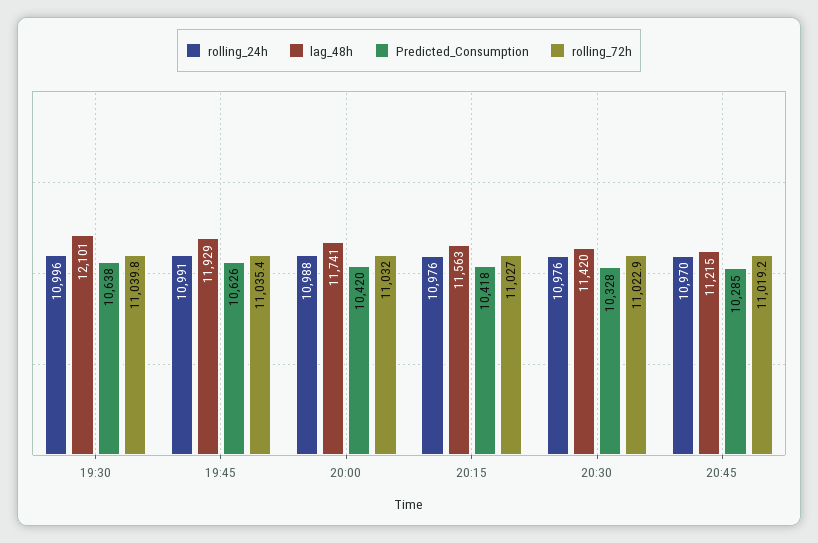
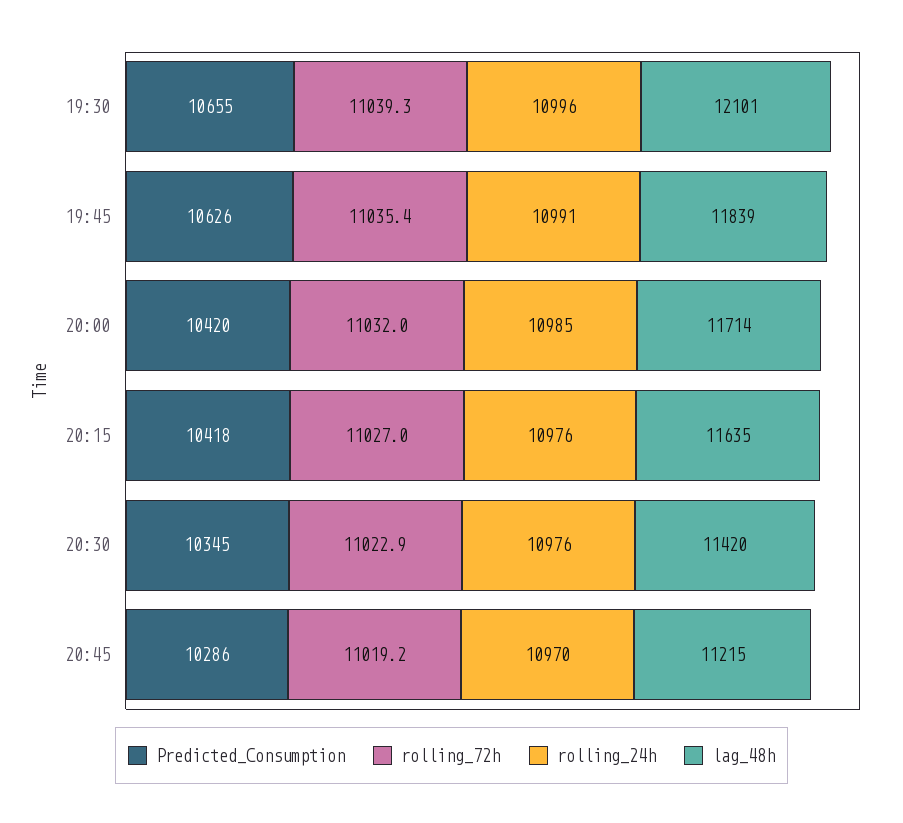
Predicted_Consumption, 19:30: 10638 -> 10655
rolling_72h, 19:30: 11039.8 -> 11039.3
lag_48h, 19:45: 11929 -> 11839
rolling_24h, 20:00: 10988 -> 10985
lag_48h, 20:00: 11741 -> 11714
lag_48h, 20:15: 11563 -> 11635
Predicted_Consumption, 20:30: 10328 -> 10345
Predicted_Consumption, 20:45: 10285 -> 10286

